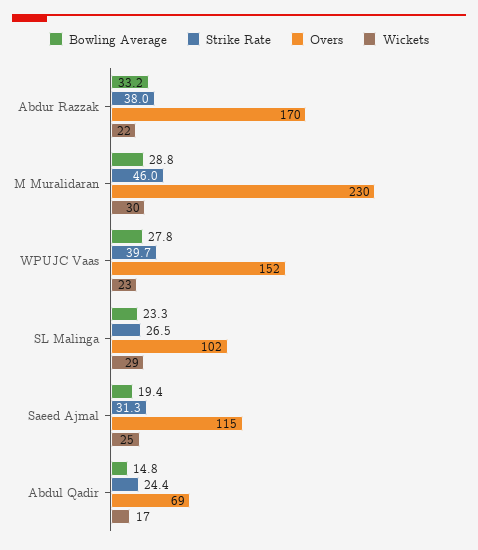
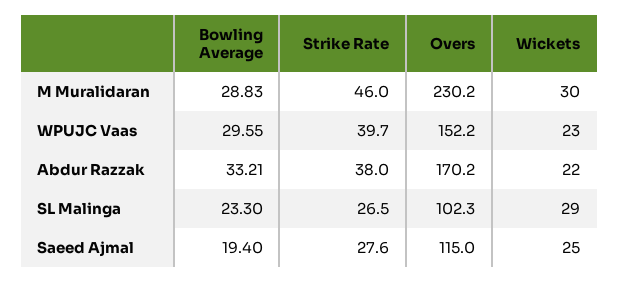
Bowling Average, WPUJC Vaas: 27.8 -> 29.55
Strike Rate, Saeed Ajmal: 31.3 -> 27.6
Bowling Average, Abdul Qadir: 14.8 -> none
Strike Rate, Abdul Qadir: 24.4 -> none
Overs, Abdul Qadir: 69 -> none
Wickets, Abdul Qadir: 17 -> none

